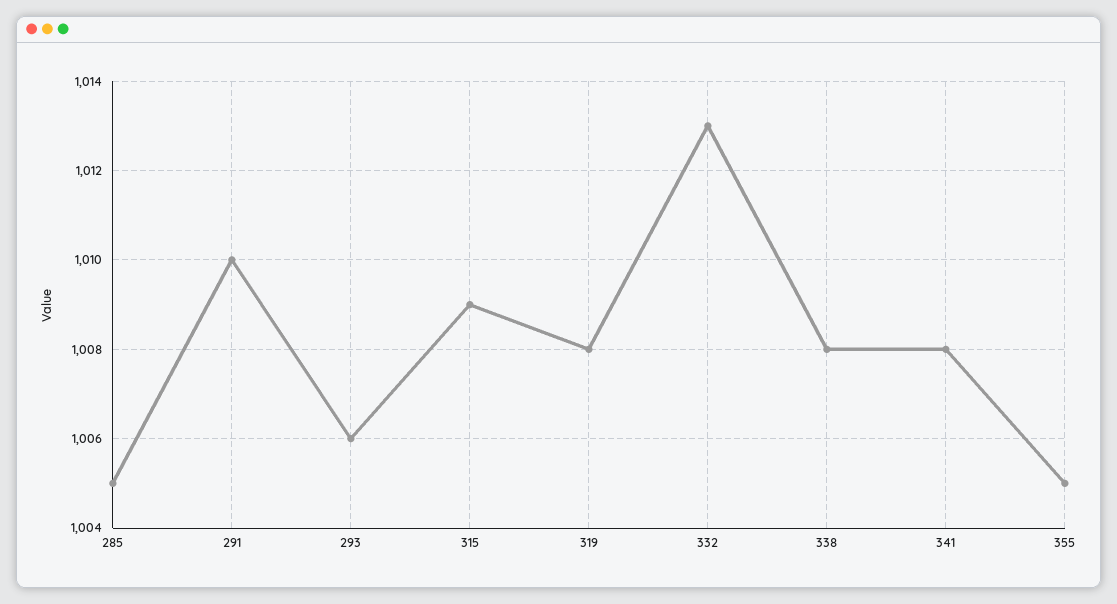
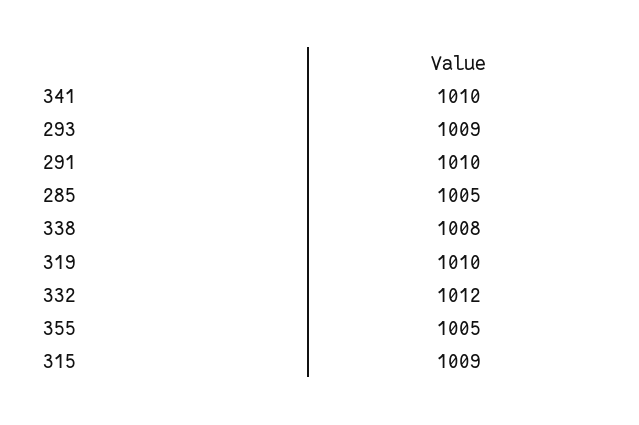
293: 1006 -> 1009
319: 1008 -> 1010
332: 1013 -> 1012
341: 1008 -> 1010

